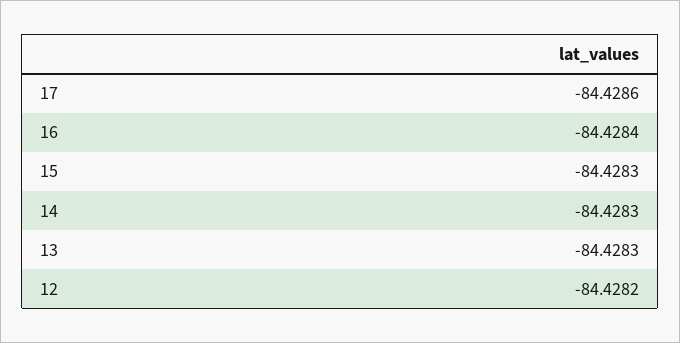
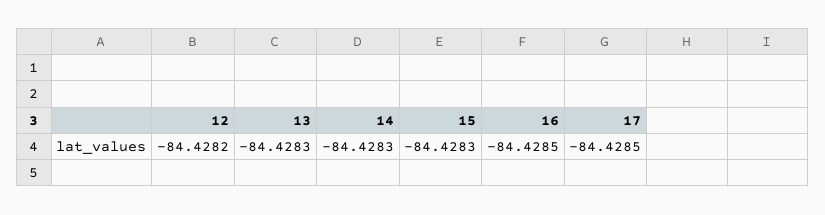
17: -84.4286 -> -84.4285
16: -84.4284 -> -84.4285

